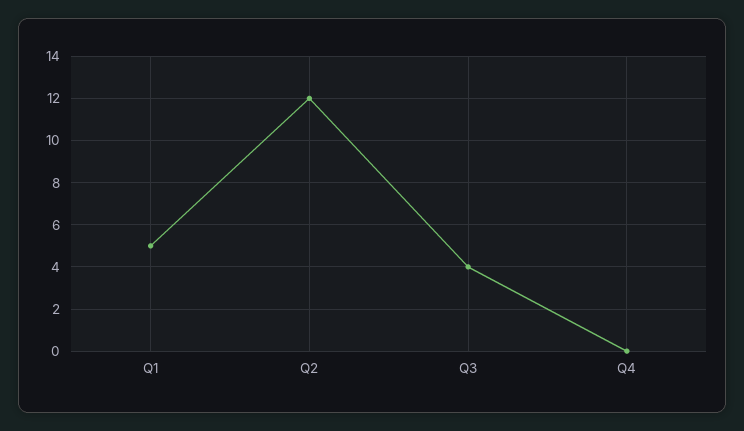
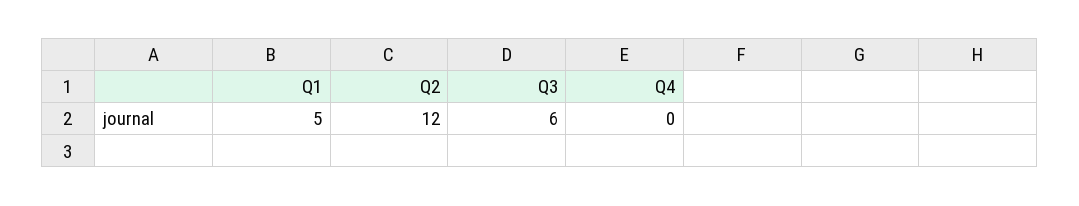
Q3: 4 -> 6

